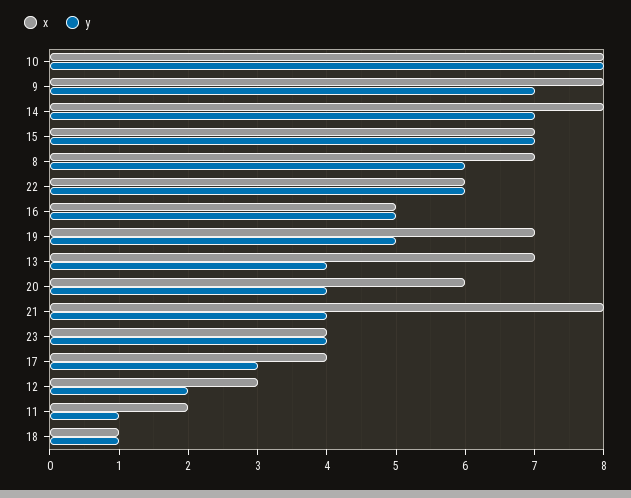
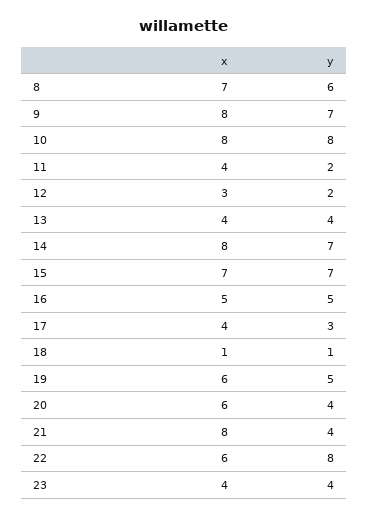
y, 22: 6 -> 8
x, 19: 7 -> 6
x, 13: 7 -> 4
x, 11: 2 -> 4
y, 11: 1 -> 2

